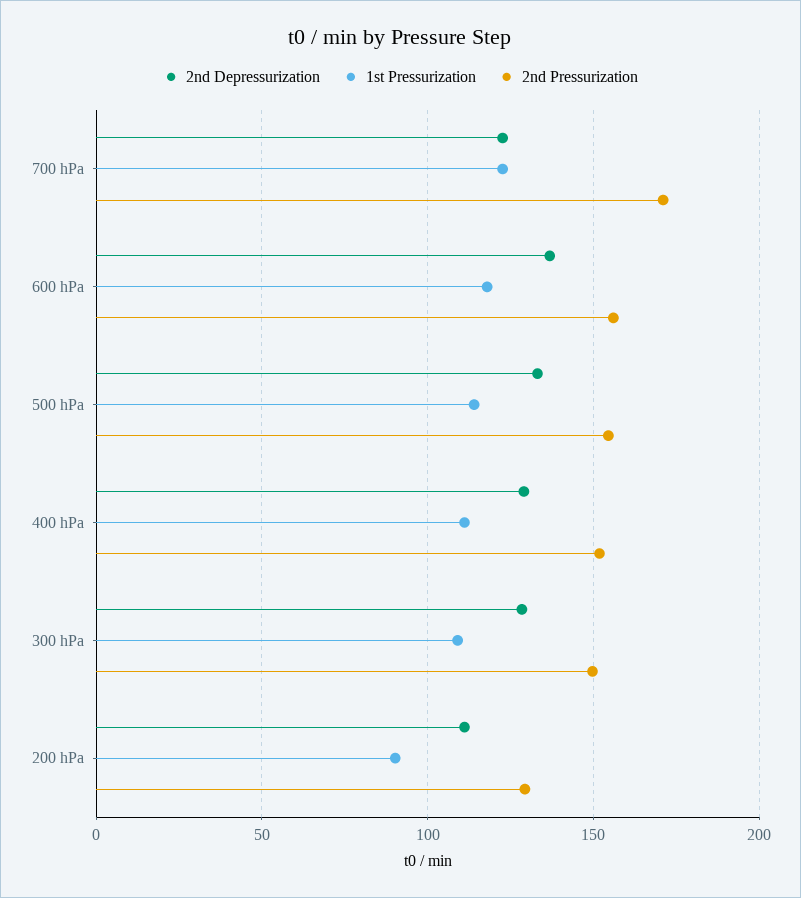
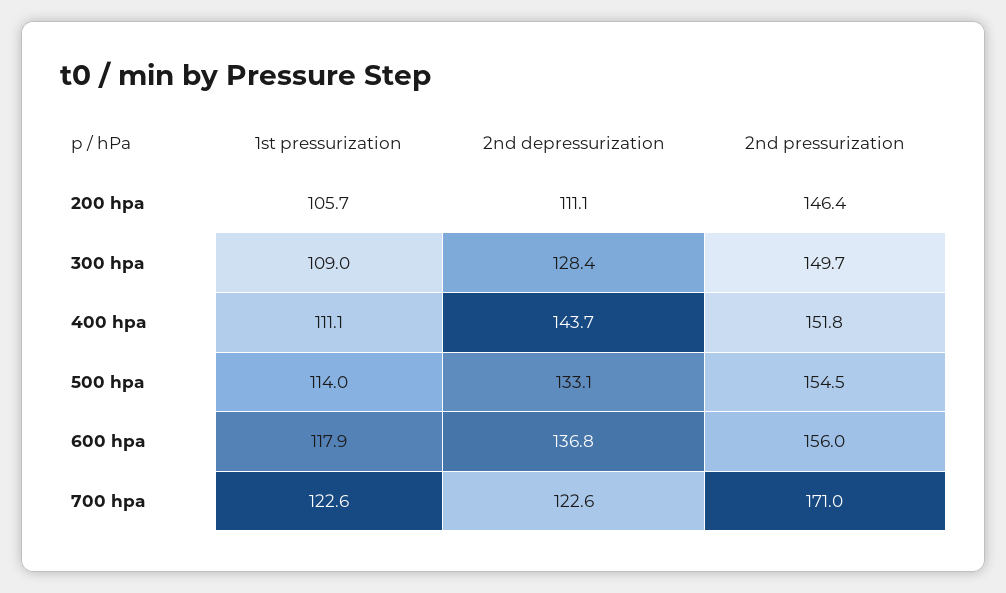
2nd Depressurization, 400 hPa: 130 -> 143.7
1st Pressurization, 200 hPa: 90 -> 105.7
2nd Pressurization, 200 hPa: 130 -> 146.4

